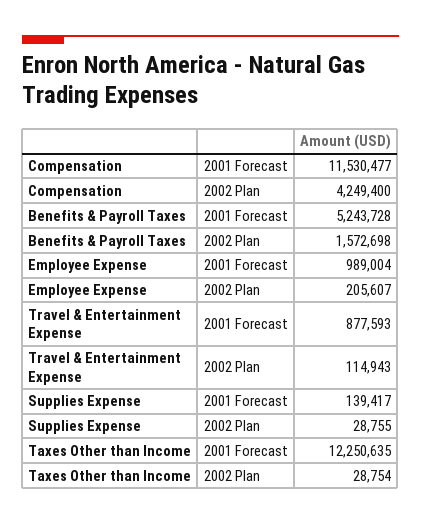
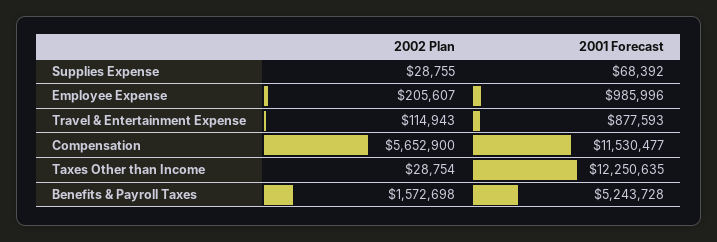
Compensation, 2002 Plan: 4249400 -> 5652900
Employee Expense, 2001 Forecast: 989004 -> 985996
Supplies Expense, 2001 Forecast: 139417 -> 68392

